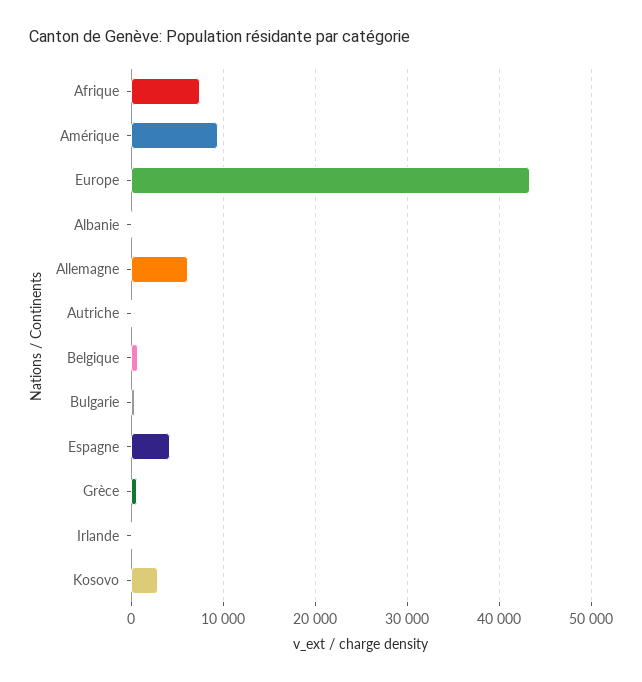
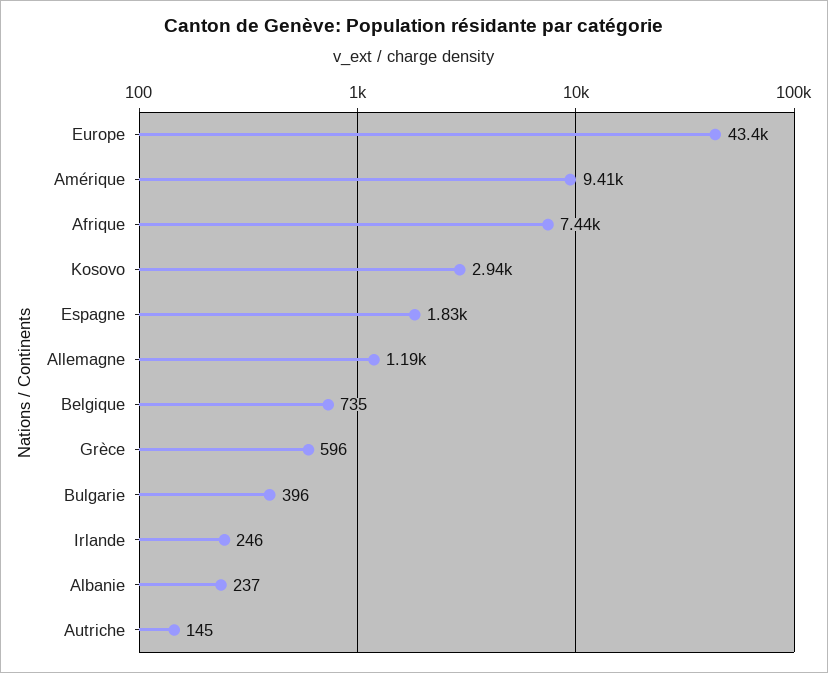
Allemagne: 6000 -> 1190
Espagne: 4000 -> 1830

